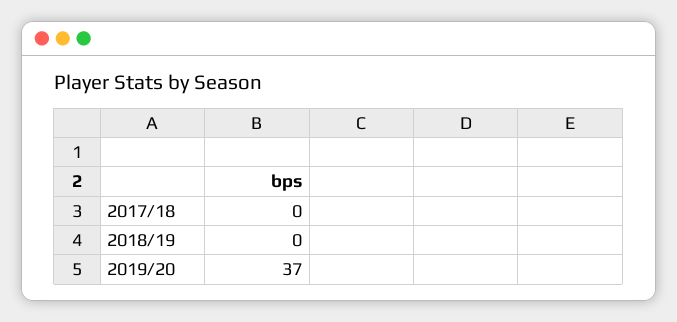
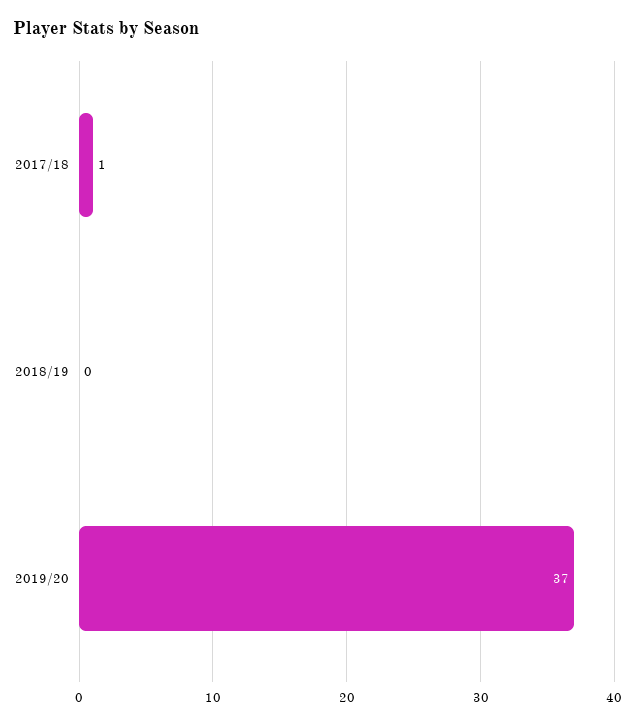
2017/18: 0 -> 1

